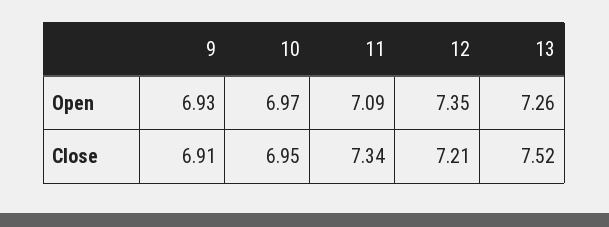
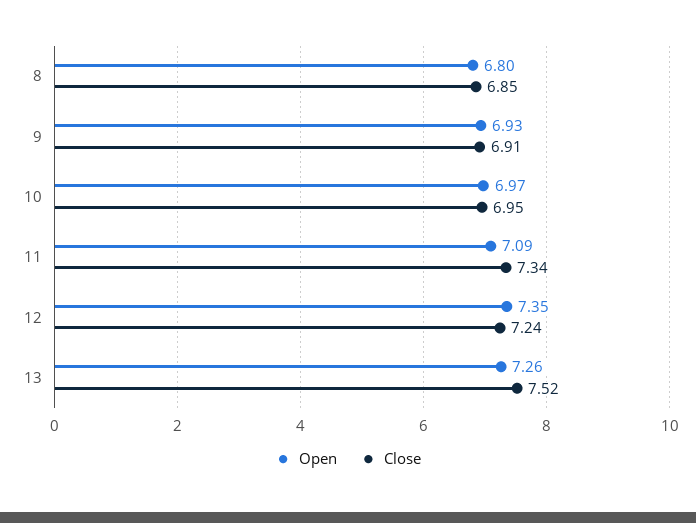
Close, 12: 7.21 -> 7.24
Open, 8: none -> 6.8
Close, 8: none -> 6.85

